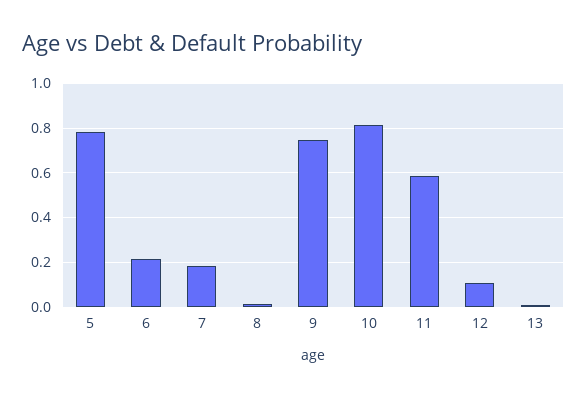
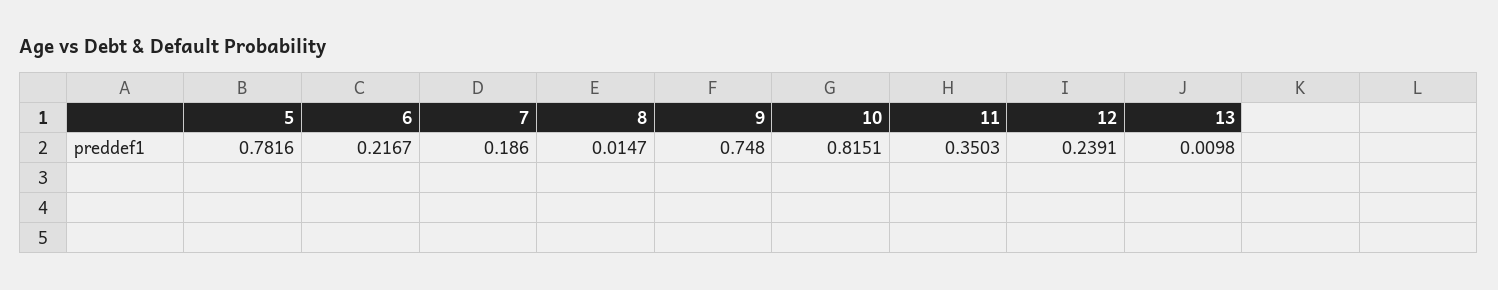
11: 0.6 -> 0.3503
12: 0.1 -> 0.2391

